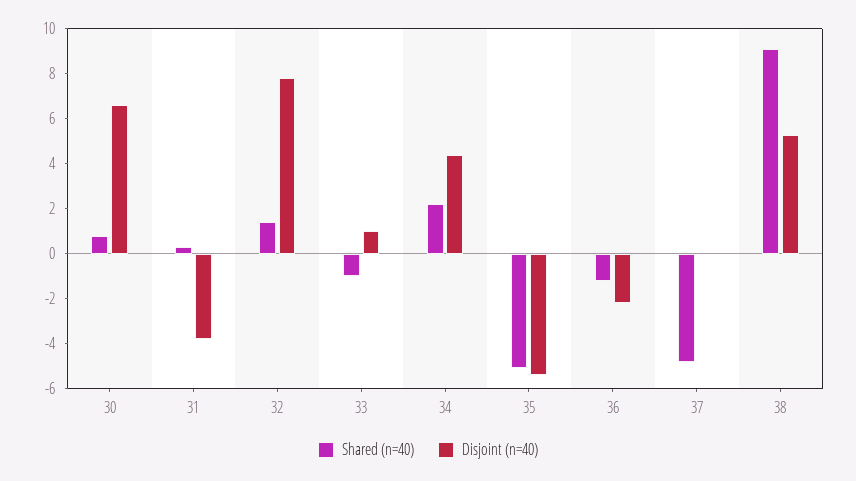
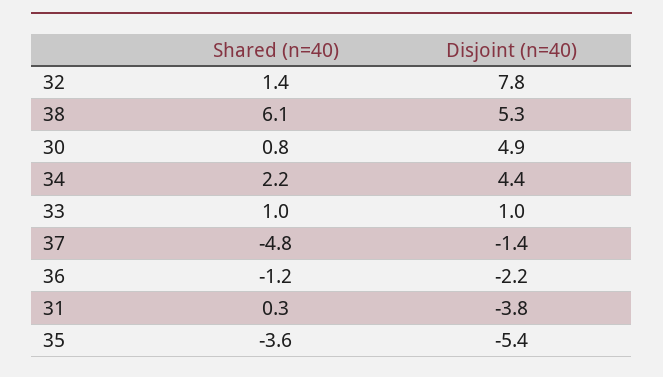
Disjoint (n=40), 30: 6.5 -> 4.9
Shared (n=40), 33: -1 -> 1
Shared (n=40), 35: -5 -> -3.6
Disjoint (n=40), 37: 0 -> -1.4
Shared (n=40), 38: 9 -> 6.1

